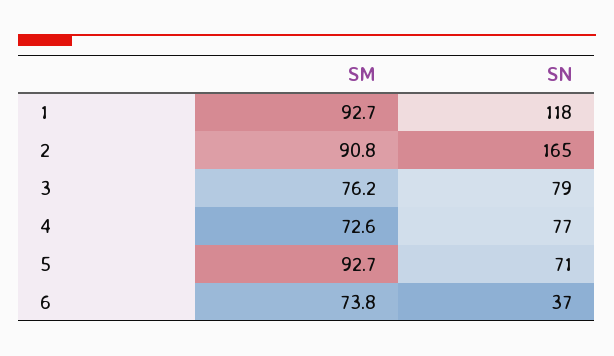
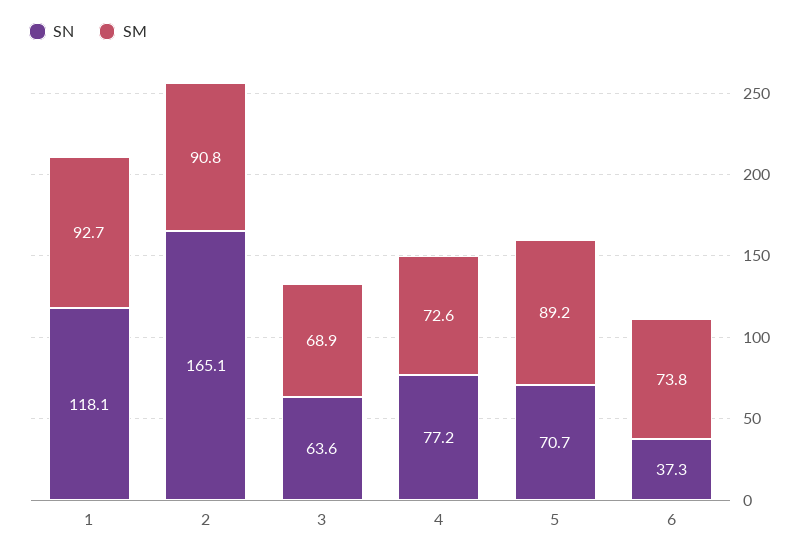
SM, 3: 76.2 -> 68.9
SN, 3: 79 -> 63.6
SM, 5: 92.7 -> 89.2

